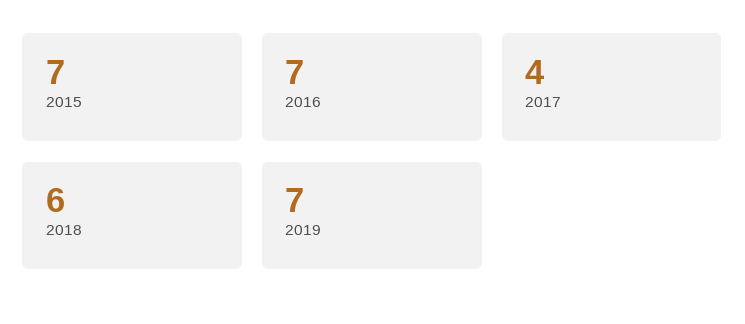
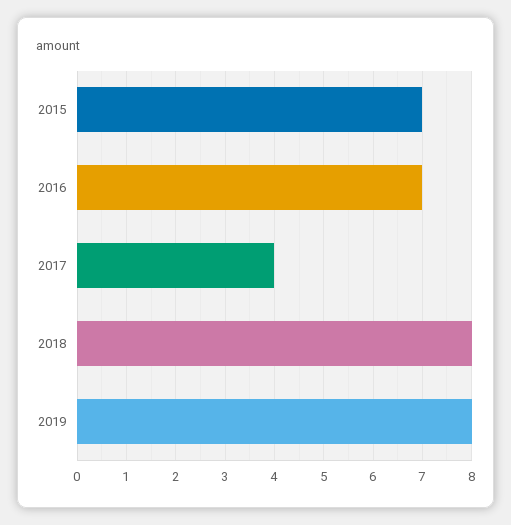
2018: 6 -> 8
2019: 7 -> 8

